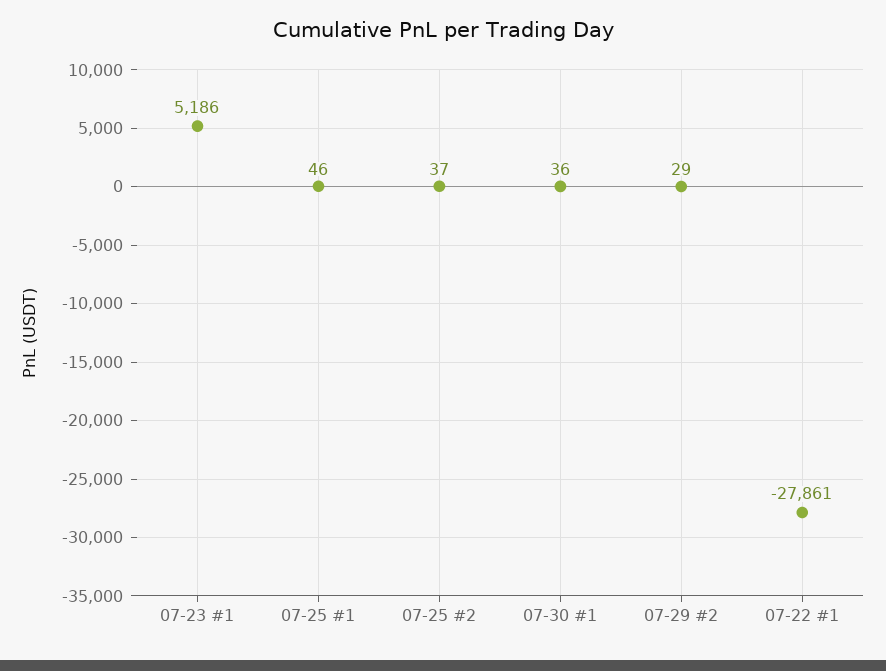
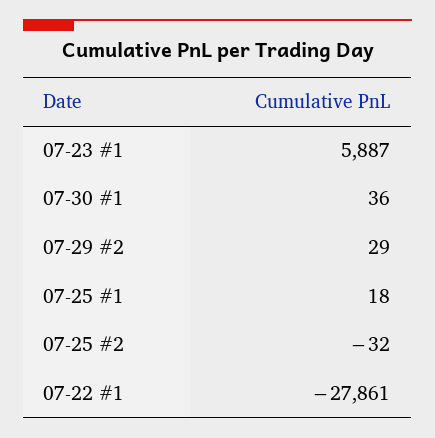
07-23 #1: 5186 -> 5887
07-25 #1: 46 -> 18
07-25 #2: 37 -> -32

